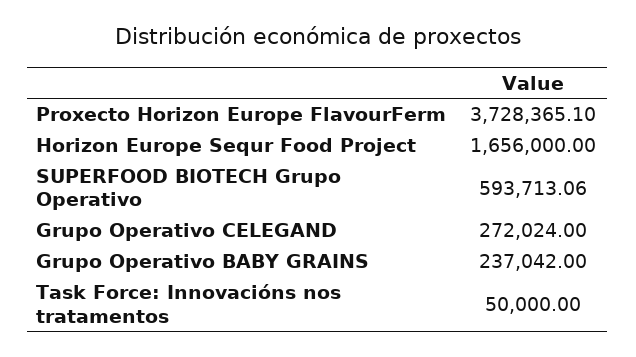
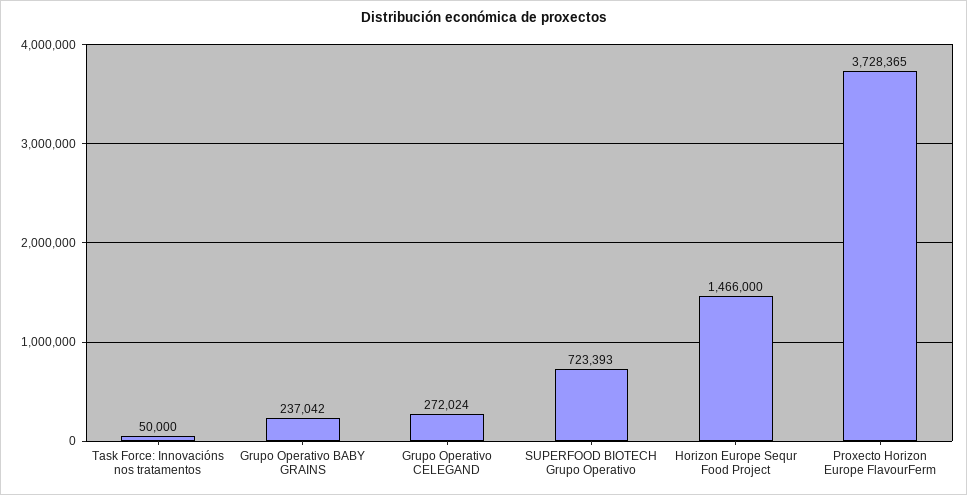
Horizon Europe Sequr Food Project: 1656000 -> 1466000
SUPERFOOD BIOTECH Grupo Operativo: 593713.06 -> 723393

